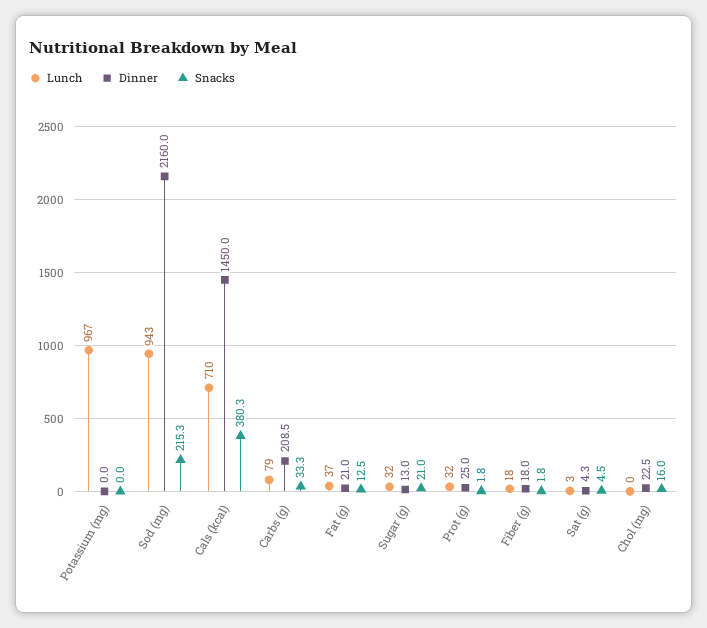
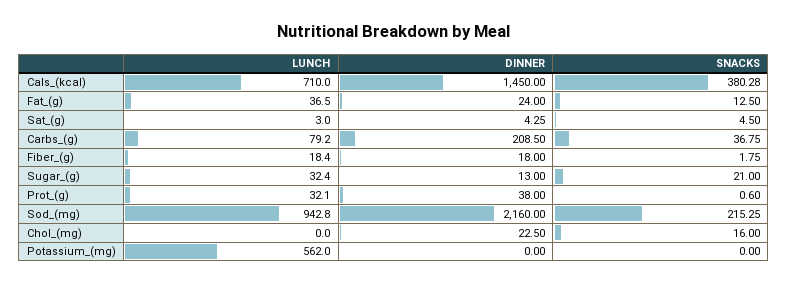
Lunch, Potassium (mg): 967 -> 562
Snacks, Carbs (g): 33.3 -> 36.75
Dinner, Fat (g): 21 -> 24
Dinner, Prot (g): 25 -> 38
Snacks, Prot (g): 1.8 -> 0.6

